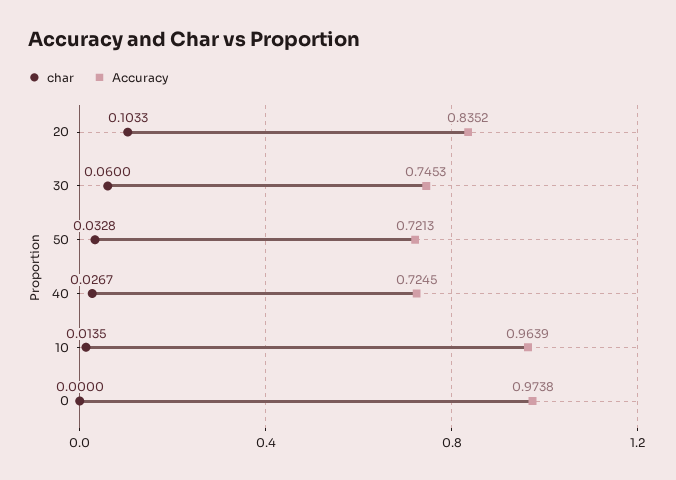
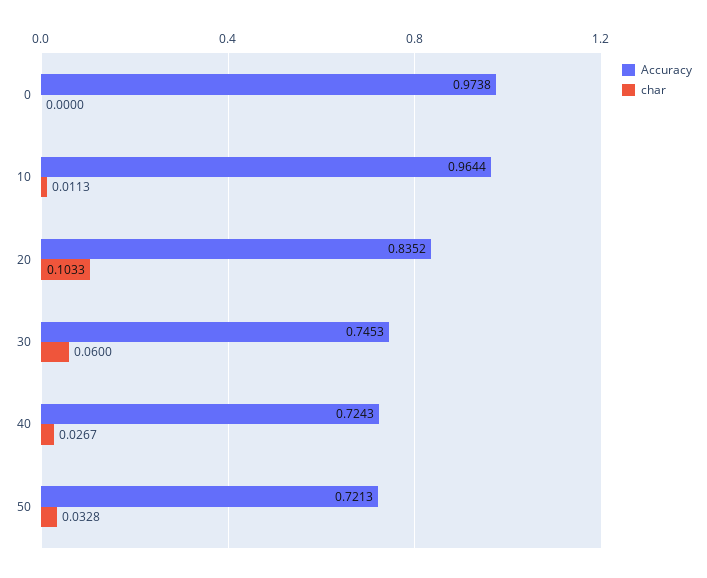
Accuracy, 40: 0.7245 -> 0.7243
char, 10: 0.0135 -> 0.0113
Accuracy, 10: 0.9639 -> 0.9644

